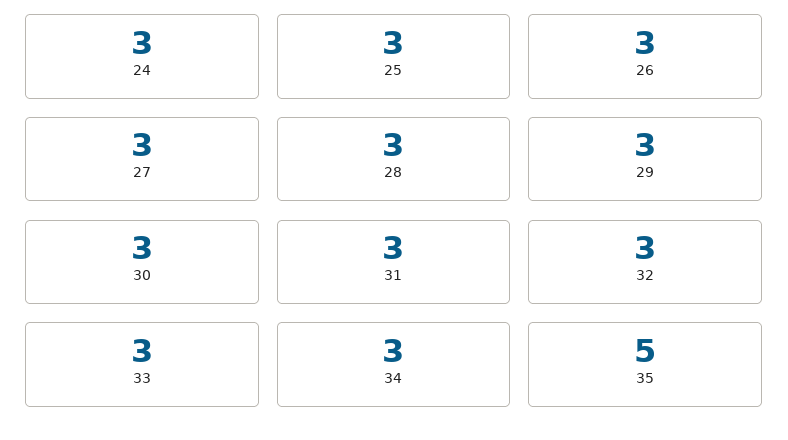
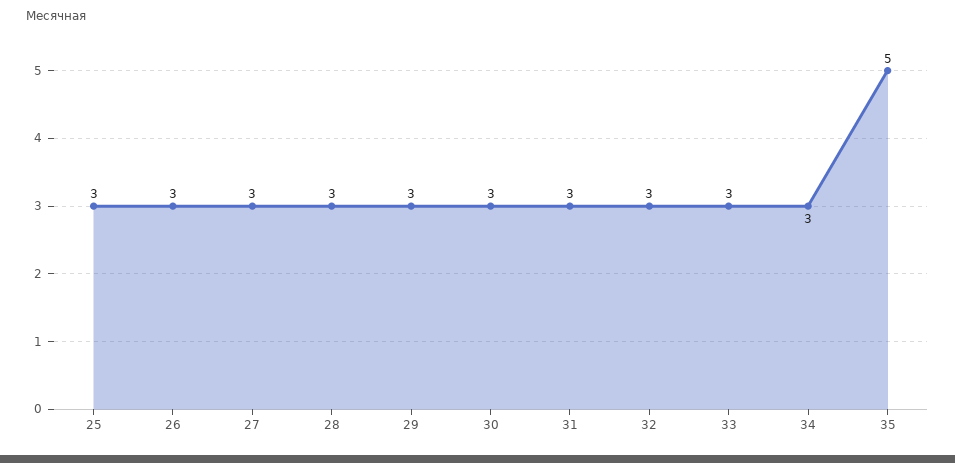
24: 3 -> none

